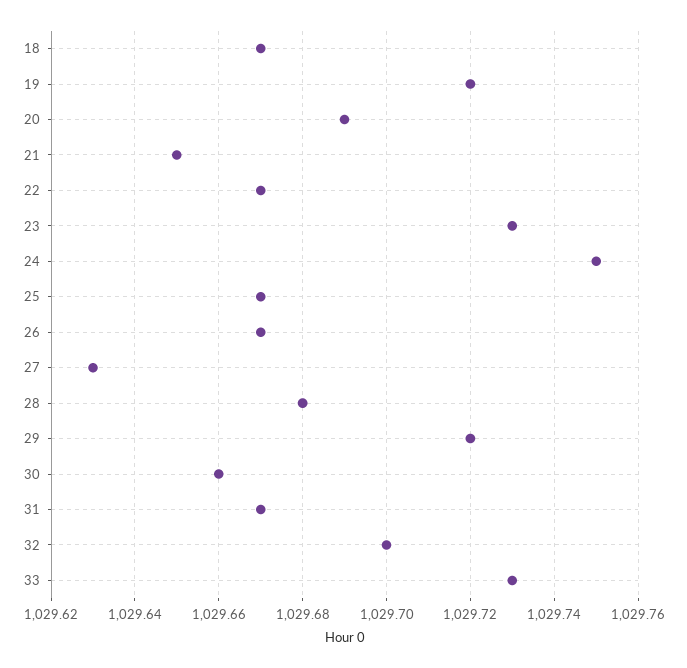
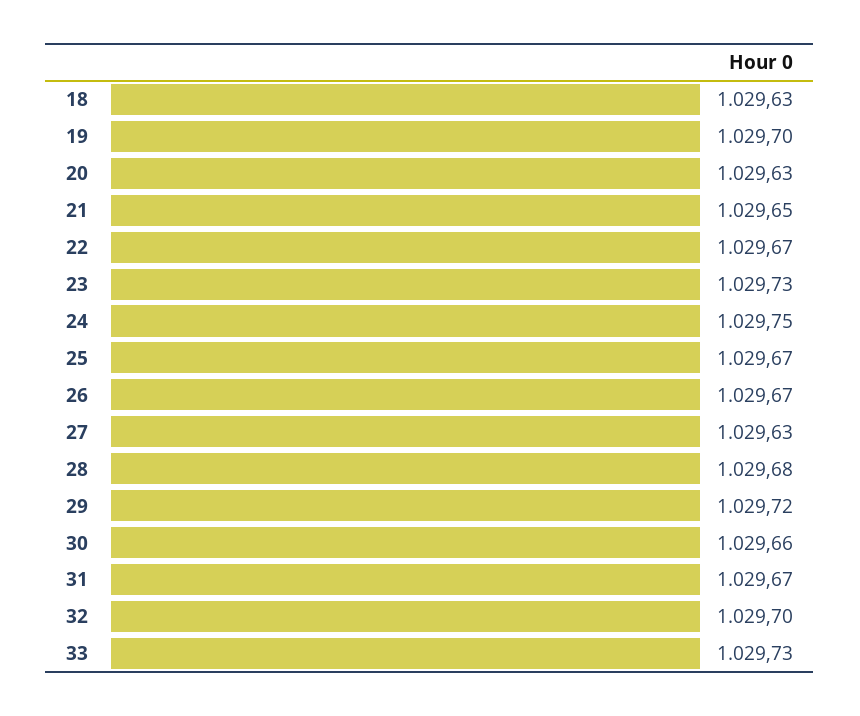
18: 1029.67 -> 1029.63
19: 1029.72 -> 1029.7
20: 1029.69 -> 1029.63

